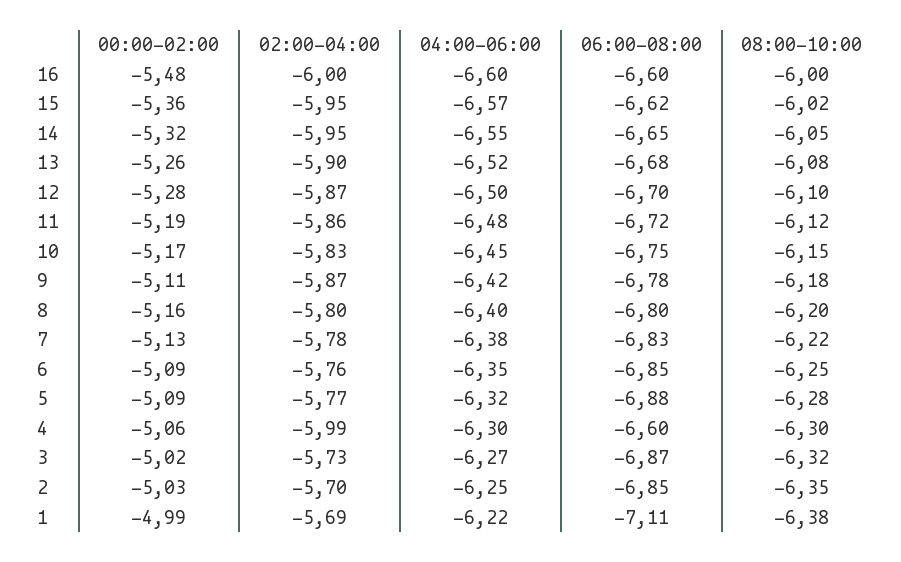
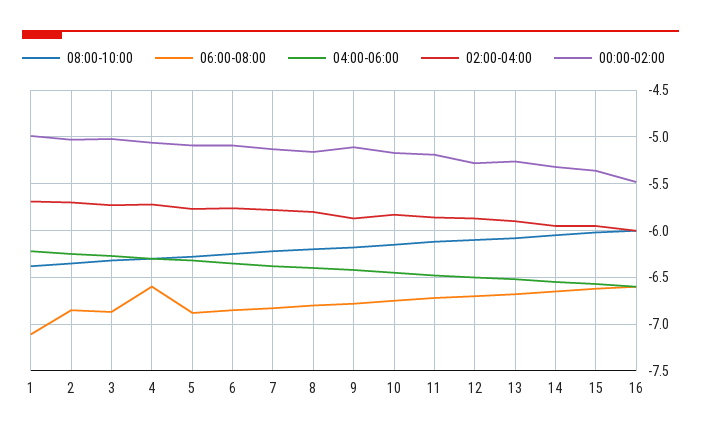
02:00-04:00, 4: -5.99 -> -5.7

